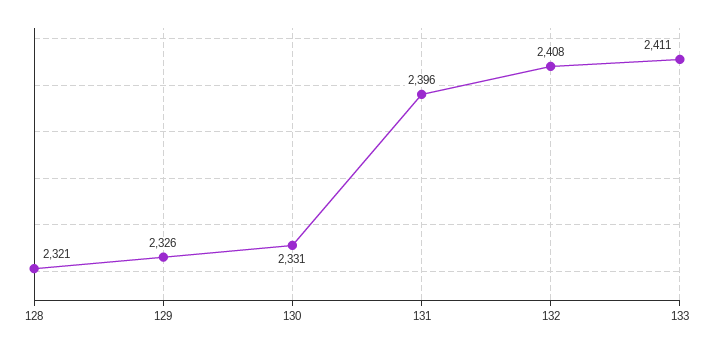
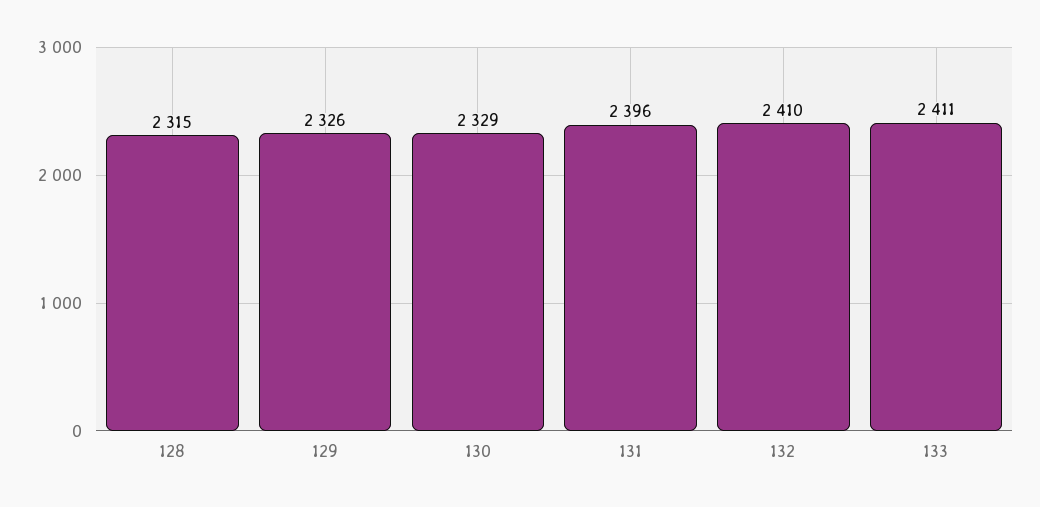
128: 2321 -> 2315
130: 2331 -> 2329
132: 2408 -> 2410

